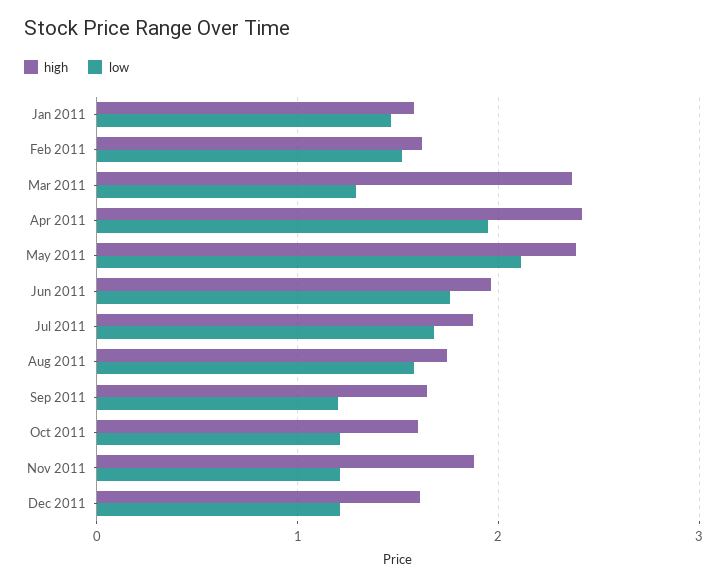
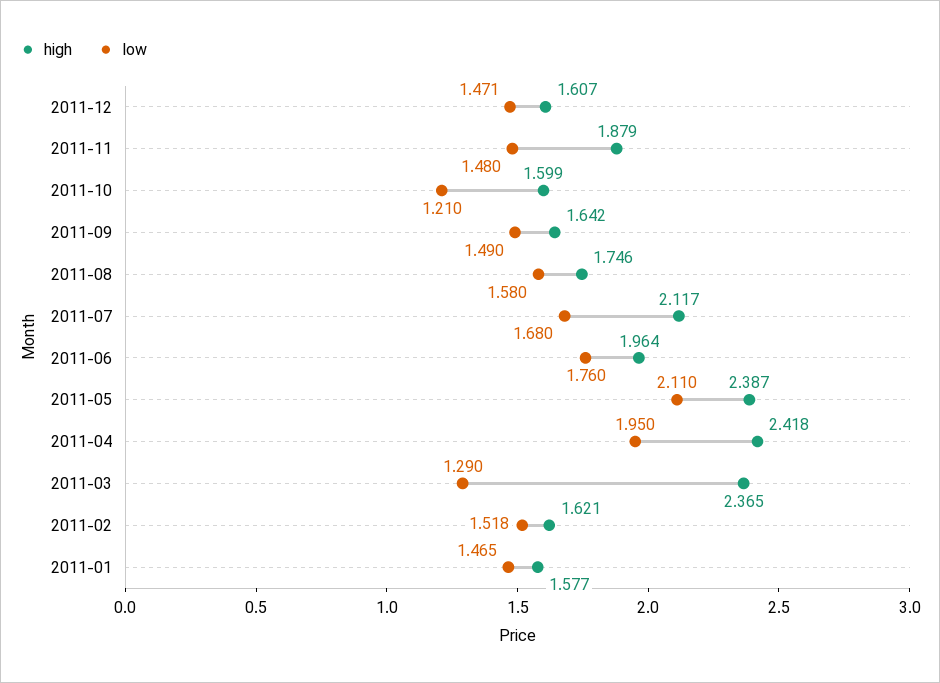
high, Jul 2011: 1.9 -> 2.117
low, Sep 2011: 1.2 -> 1.49
low, Nov 2011: 1.2 -> 1.48
low, Dec 2011: 1.2 -> 1.471

